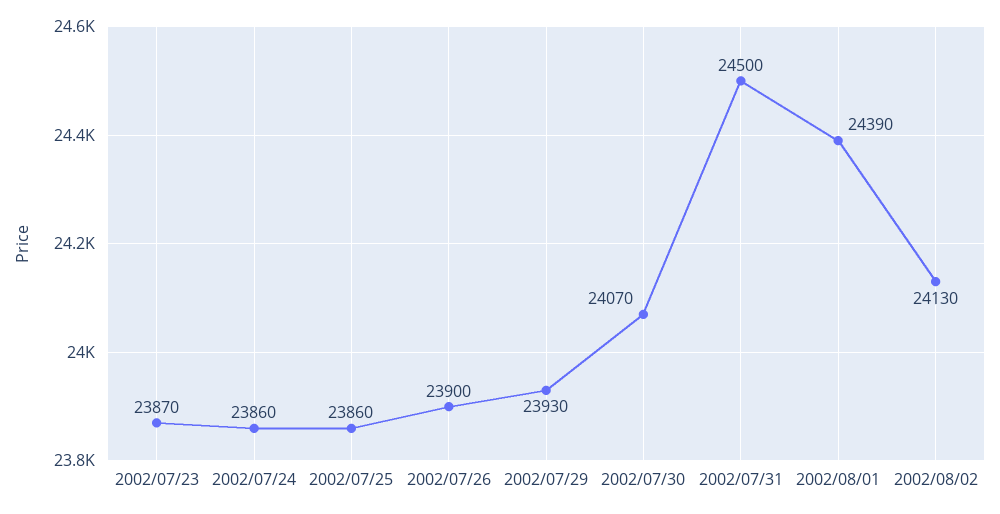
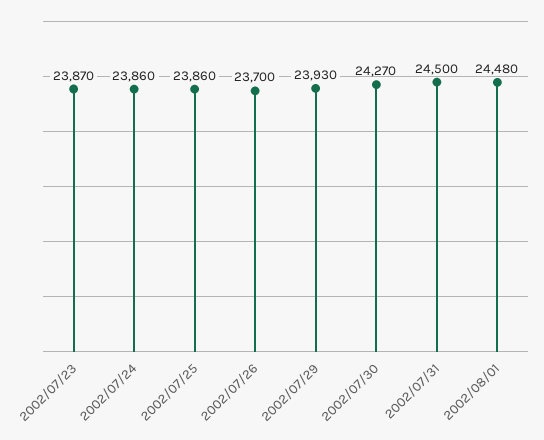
2002/07/26: 23900 -> 23700
2002/07/30: 24070 -> 24270
2002/08/01: 24390 -> 24480
2002/08/02: 24130 -> none

